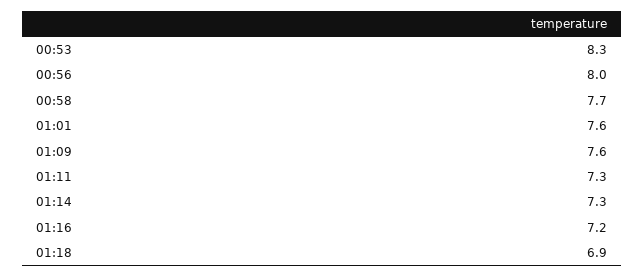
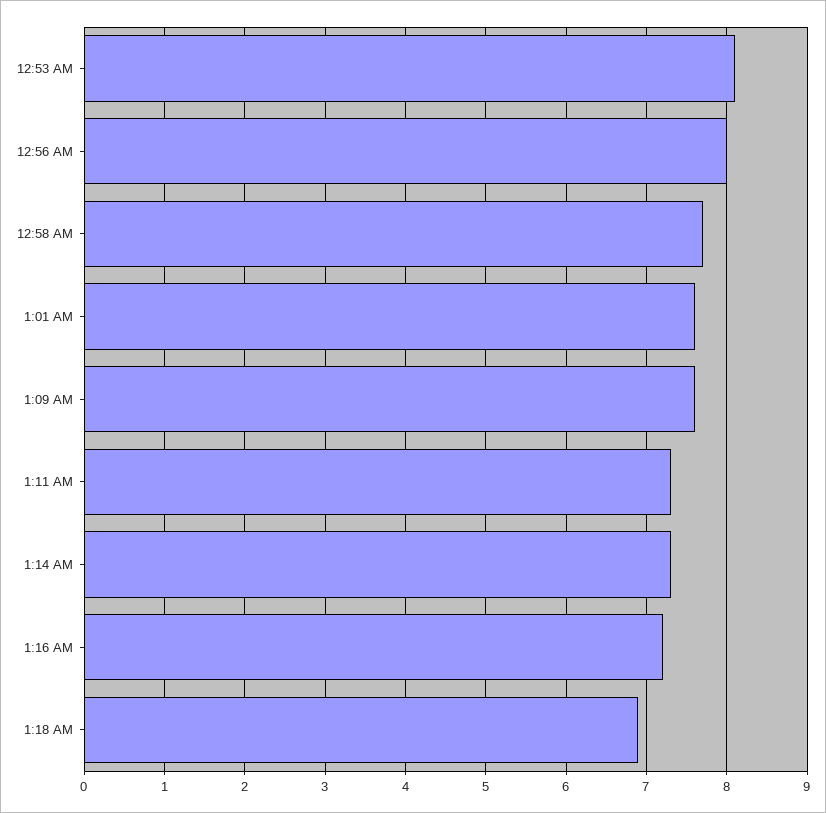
00:53: 8.3 -> 8.1

